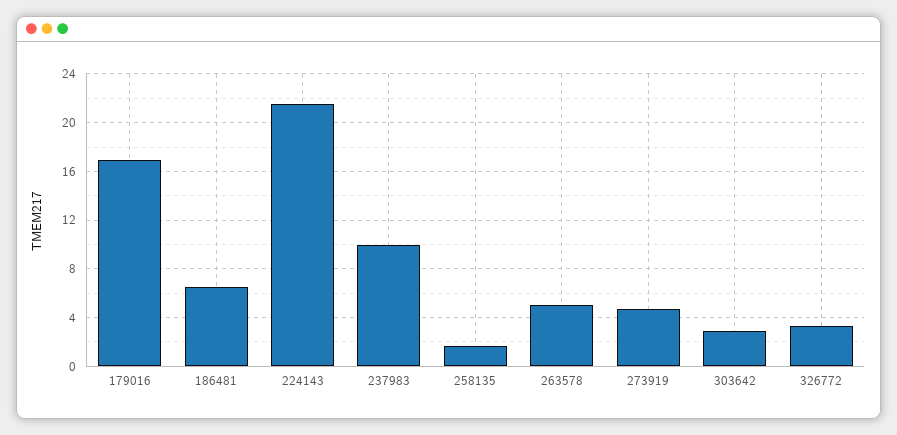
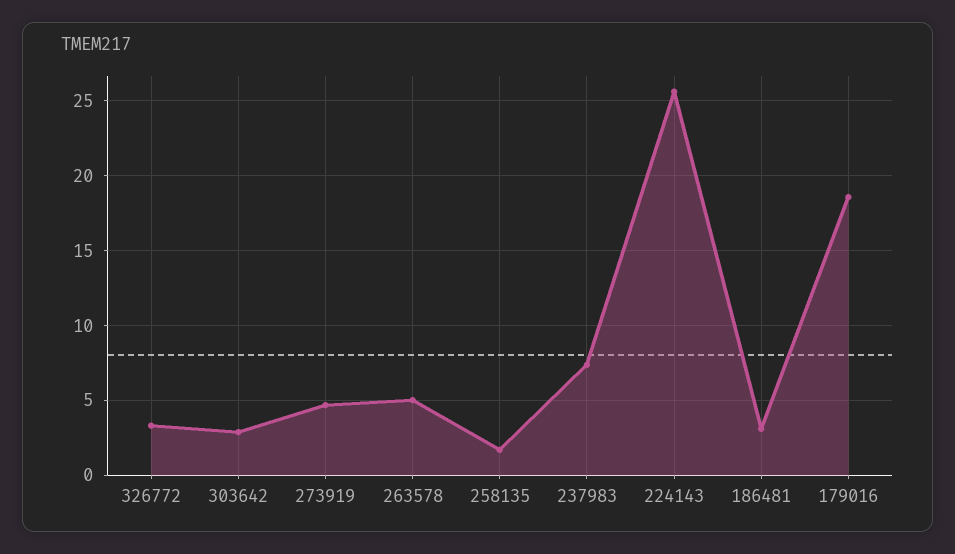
179016: 17 -> 18.5
186481: 6.5 -> 3
224143: 21.5 -> 25.5
237983: 10 -> 7.5

